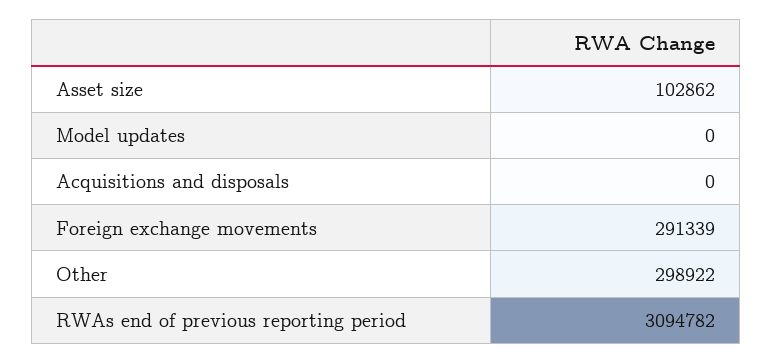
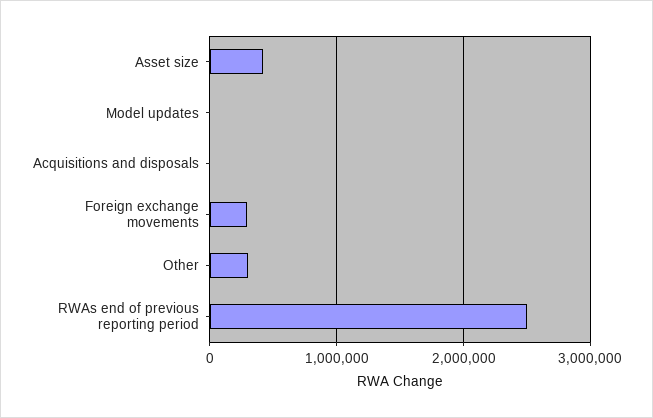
Asset size: 102862 -> 400000
RWAs end of previous reporting period: 3094782 -> 2500000

